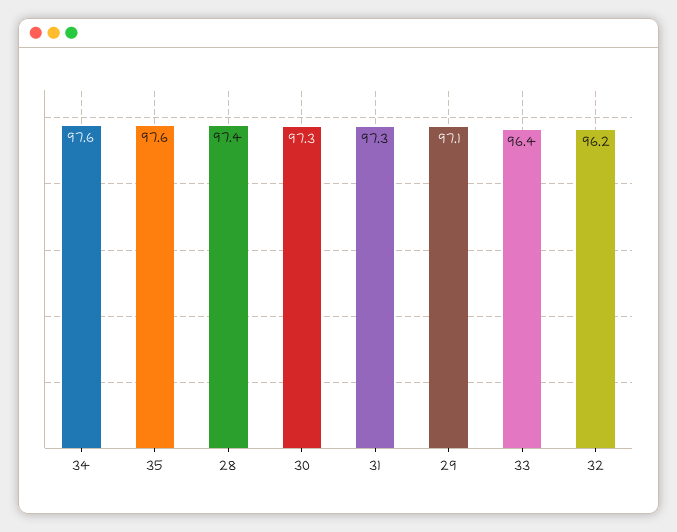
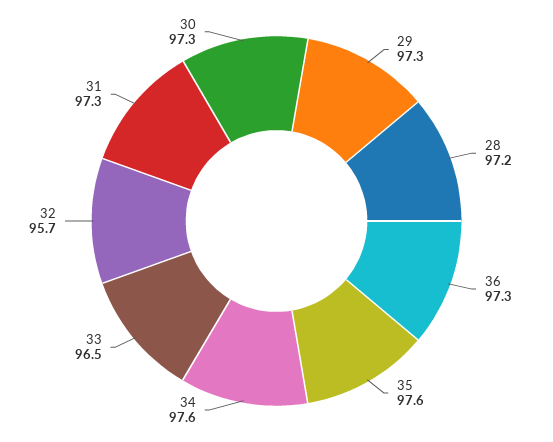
28: 97.4 -> 97.2
29: 97.1 -> 97.3
33: 96.4 -> 96.5
32: 96.2 -> 95.7
36: none -> 97.3

